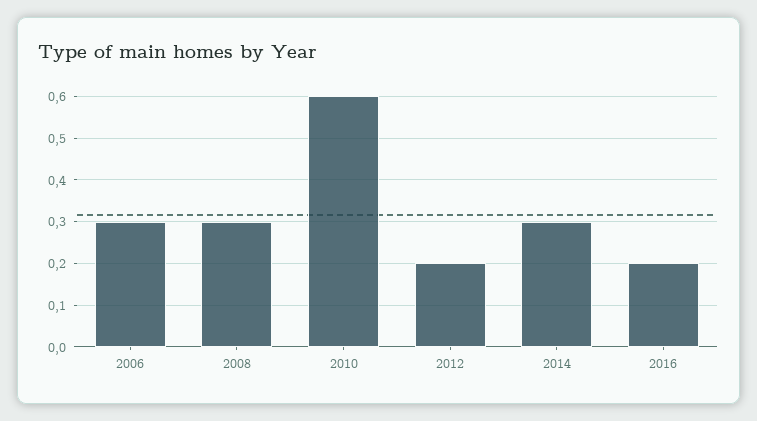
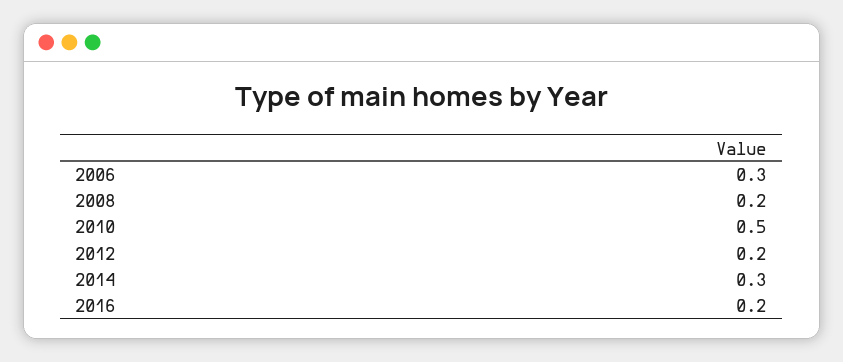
2008: 0.3 -> 0.2
2010: 0.6 -> 0.5

